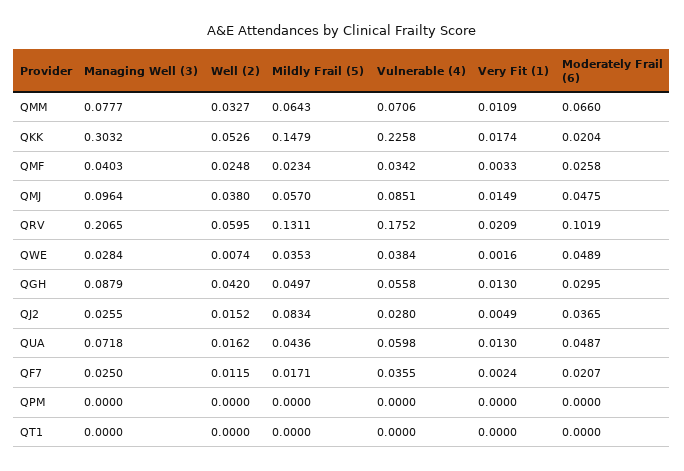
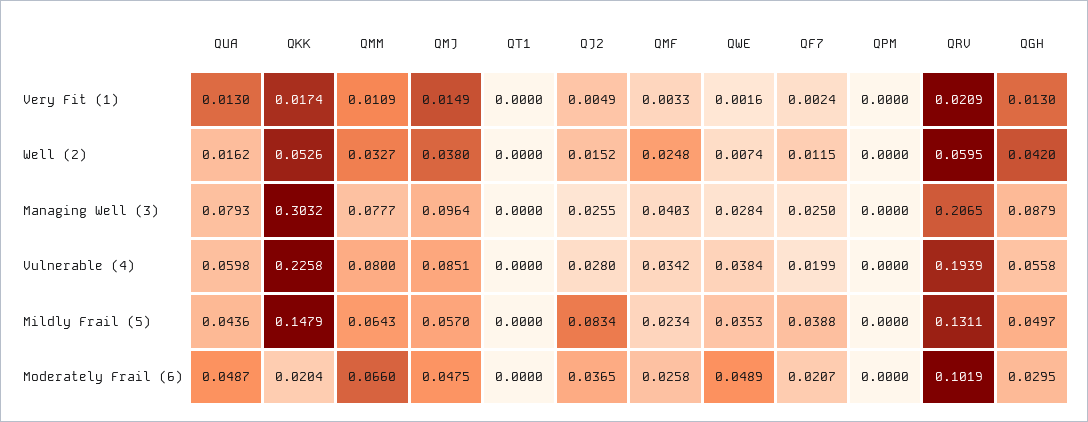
Vulnerable (4), QMM: 0.0706 -> 0.08
Vulnerable (4), QRV: 0.1752 -> 0.1939
Managing Well (3), QUA: 0.0718 -> 0.0793
Mildly Frail (5), QF7: 0.0171 -> 0.0388
Vulnerable (4), QF7: 0.0355 -> 0.0199

